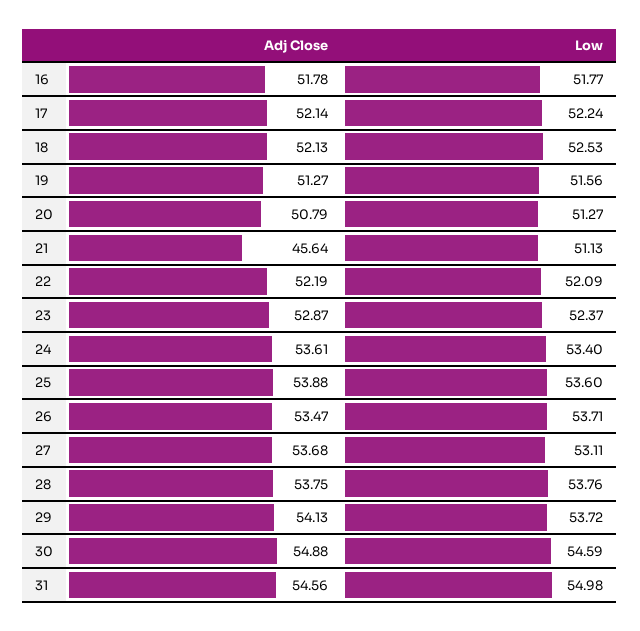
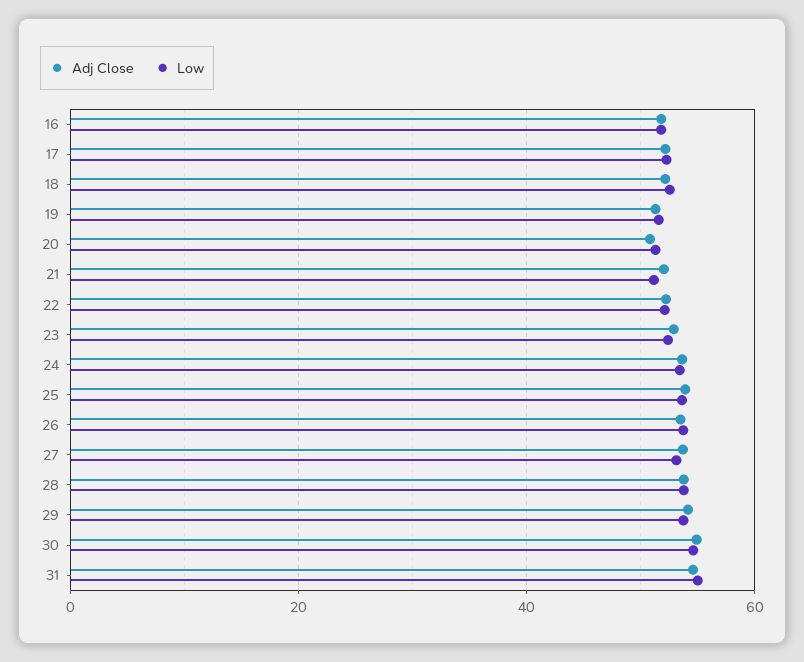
Adj Close, 21: 45.64 -> 52

